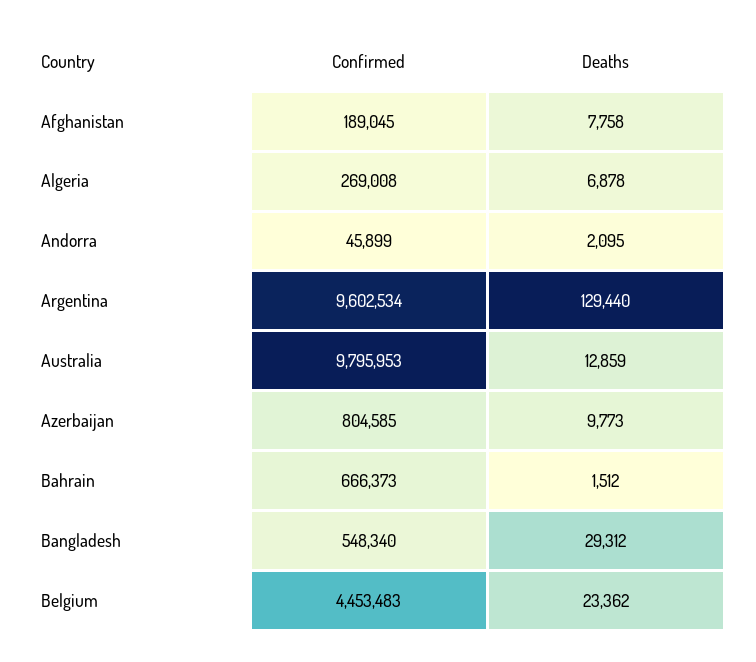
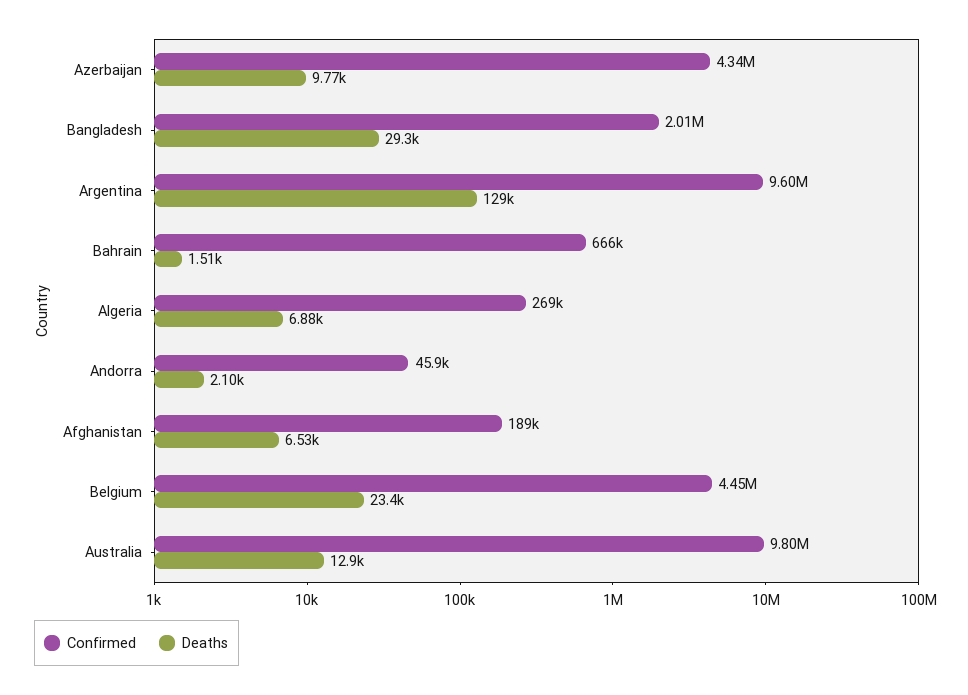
Deaths, Afghanistan: 7758 -> 6530
Confirmed, Azerbaijan: 804585 -> 4340000
Confirmed, Bangladesh: 548340 -> 2010000

